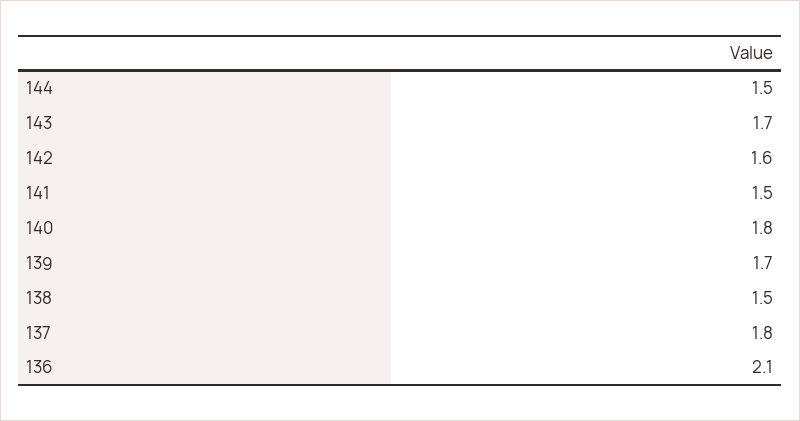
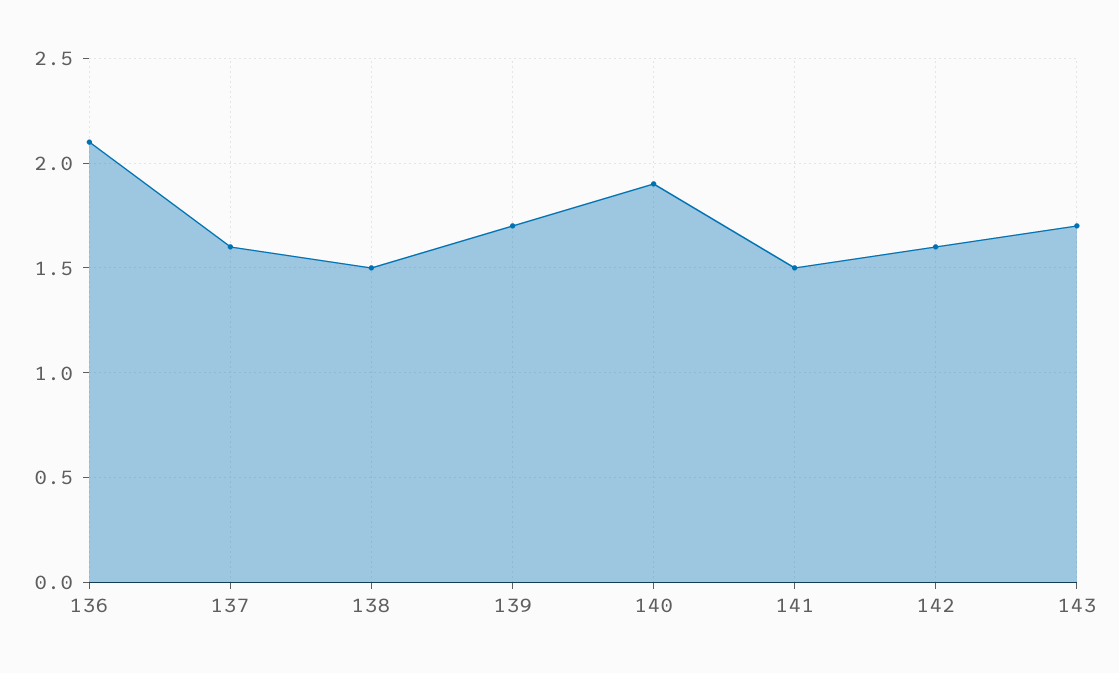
144: 1.5 -> none
140: 1.8 -> 1.9
137: 1.8 -> 1.6

